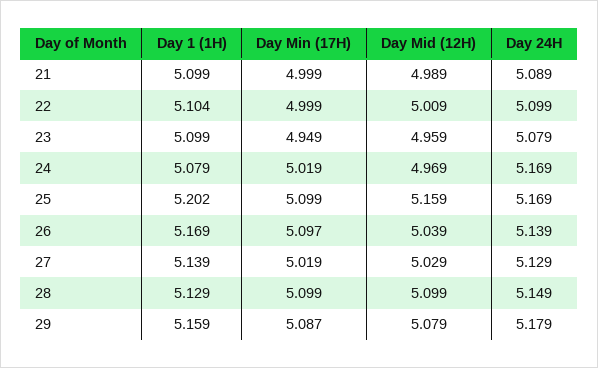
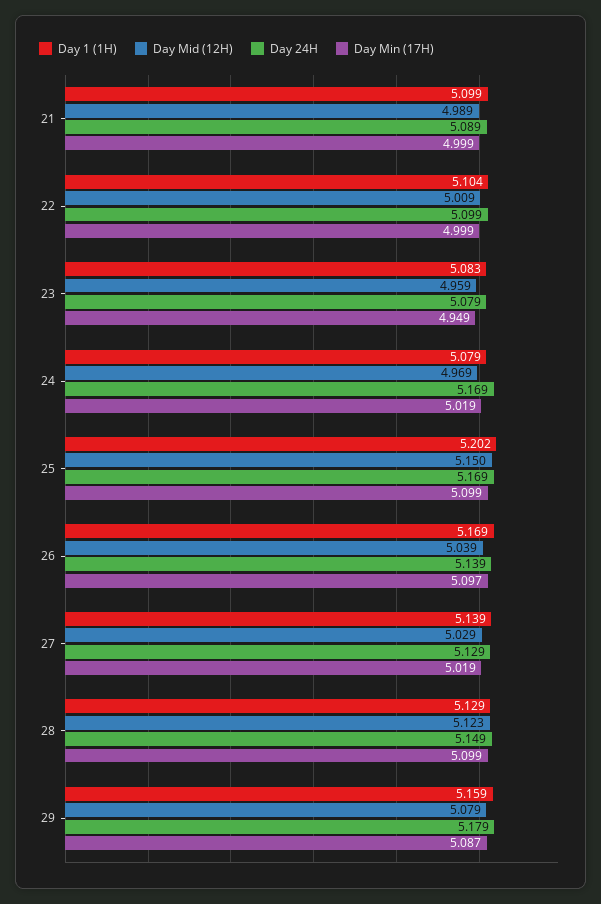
Day 1 (1H), 23: 5.099 -> 5.083
Day Mid (12H), 25: 5.159 -> 5.15
Day Mid (12H), 28: 5.099 -> 5.123

